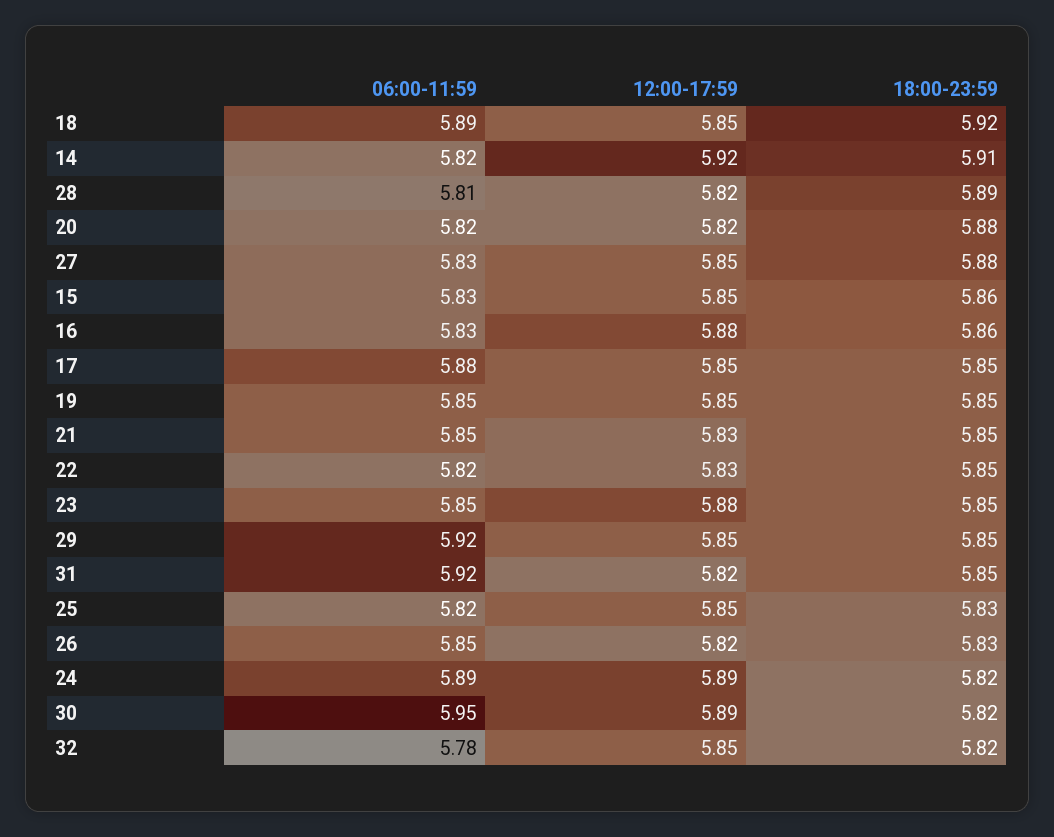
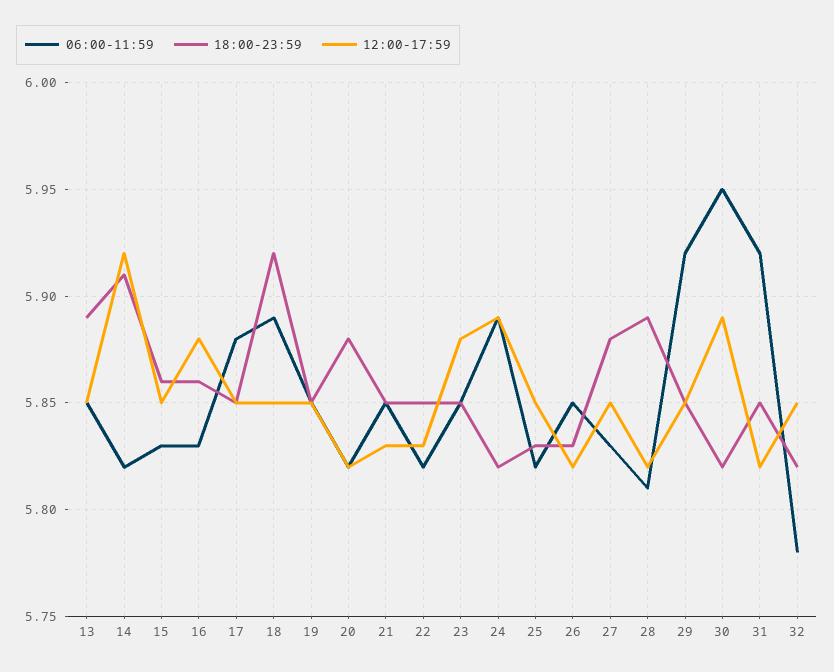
06:00-11:59, 13: none -> 5.85
18:00-23:59, 13: none -> 5.89
12:00-17:59, 13: none -> 5.85

